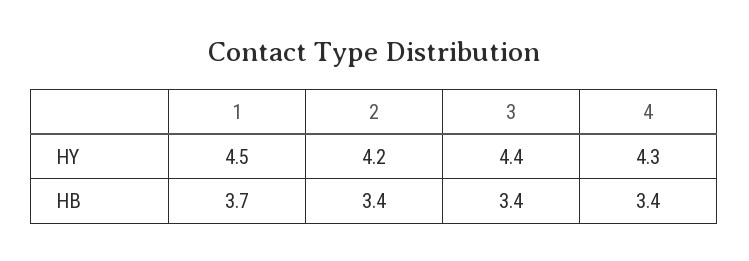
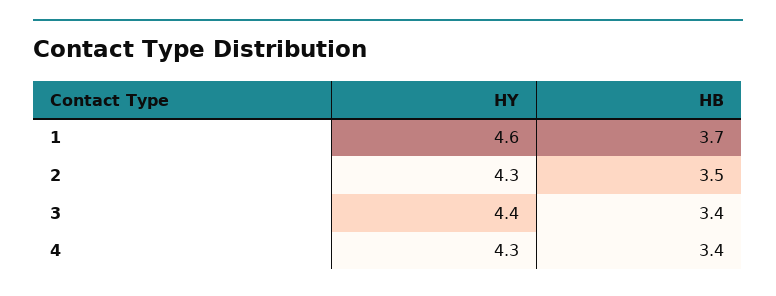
1, HY: 4.5 -> 4.6
2, HY: 4.2 -> 4.3
2, HB: 3.4 -> 3.5

